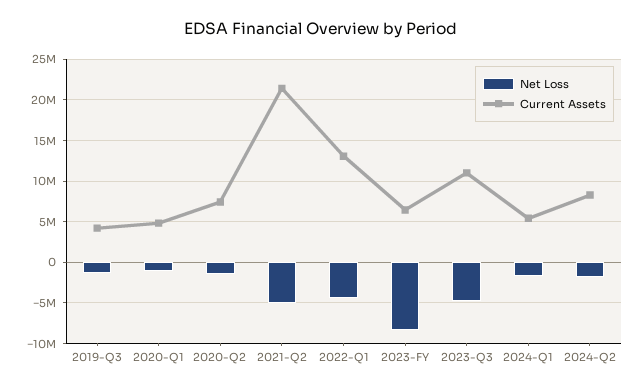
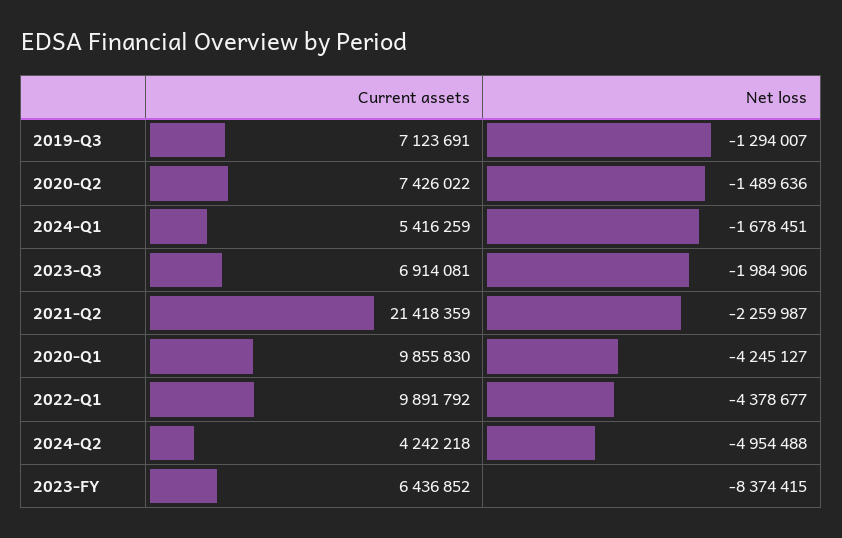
Current Assets, 2019-Q3: 4000000 -> 7123691
Net Loss, 2020-Q1: -1000000 -> -4245127
Current Assets, 2020-Q1: 5000000 -> 9855830
Net Loss, 2021-Q2: -5000000 -> -2259987
Current Assets, 2022-Q1: 13000000 -> 9891792
Net Loss, 2023-Q3: -5000000 -> -1984906
Current Assets, 2023-Q3: 11000000 -> 6914081
Net Loss, 2024-Q2: -2000000 -> -4954488
Current Assets, 2024-Q2: 8000000 -> 4242218

